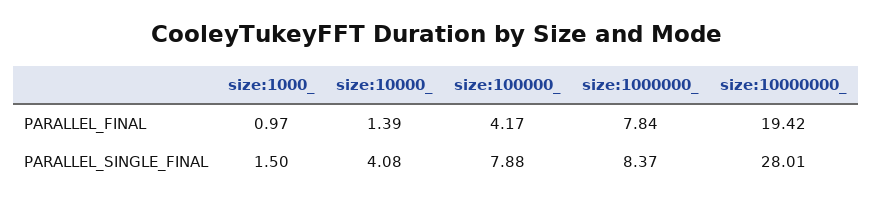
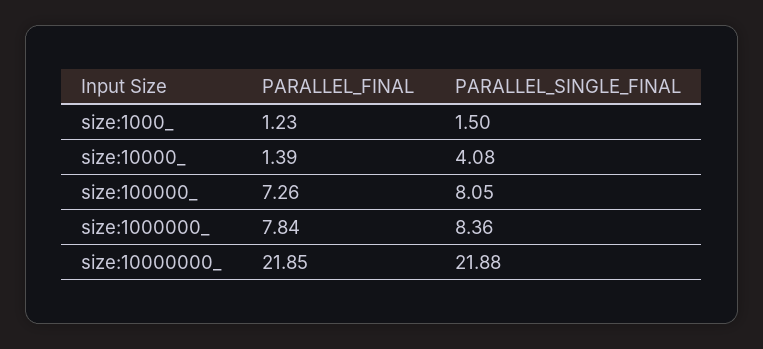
size:1000_, PARALLEL_FINAL: 0.97 -> 1.23
size:100000_, PARALLEL_FINAL: 4.17 -> 7.26
size:10000000_, PARALLEL_FINAL: 19.42 -> 21.85
size:100000_, PARALLEL_SINGLE_FINAL: 7.88 -> 8.05
size:1000000_, PARALLEL_SINGLE_FINAL: 8.37 -> 8.36
size:10000000_, PARALLEL_SINGLE_FINAL: 28.01 -> 21.88

